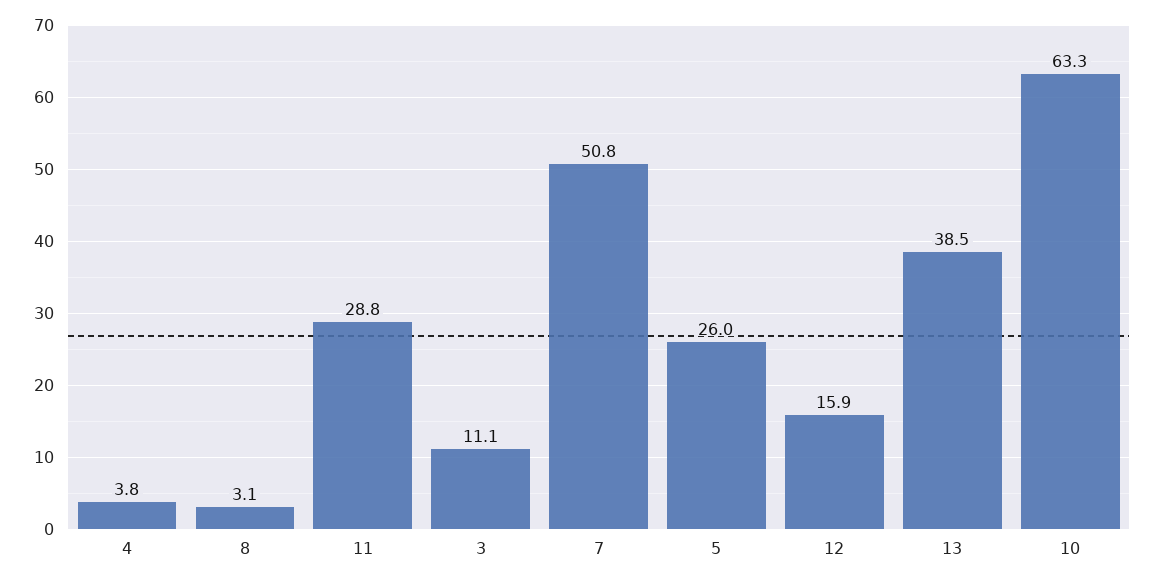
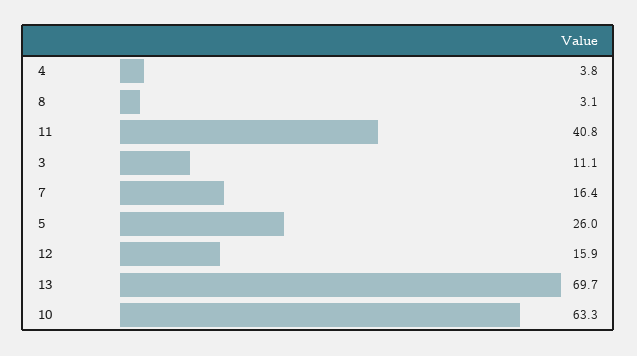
11: 28.8 -> 40.8
7: 50.8 -> 16.4
13: 38.5 -> 69.7

